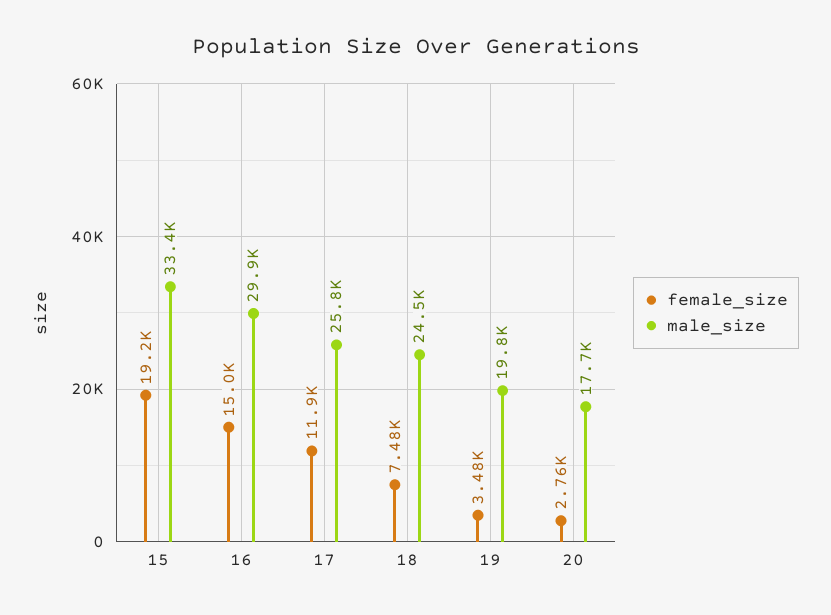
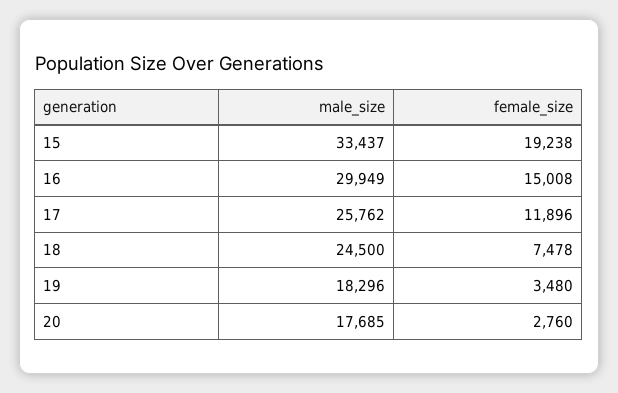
male_size, 19: 19800 -> 18296

